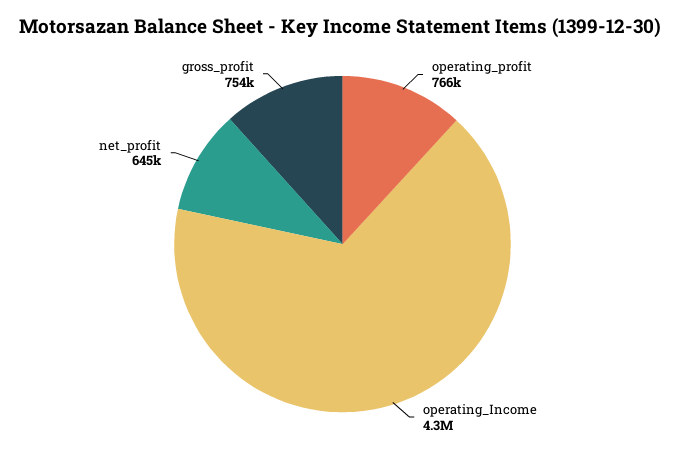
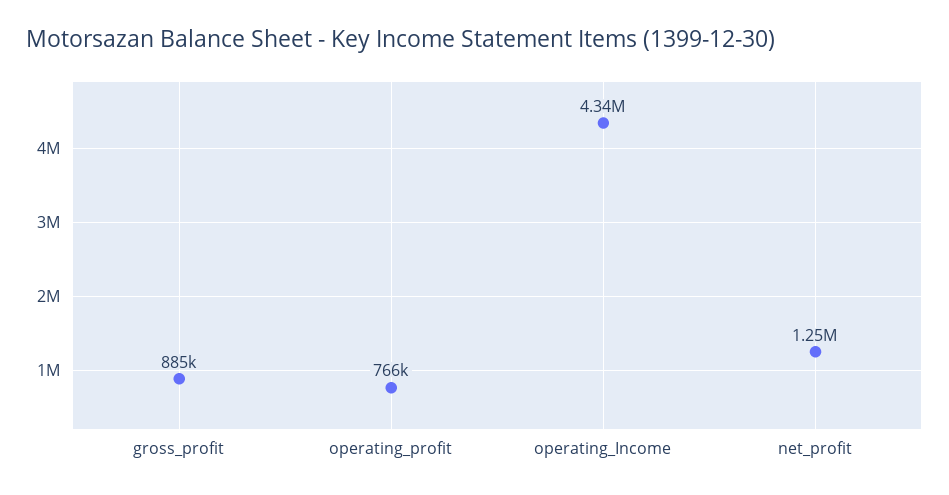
net_profit: 645000 -> 1250000
gross_profit: 754000 -> 885000

